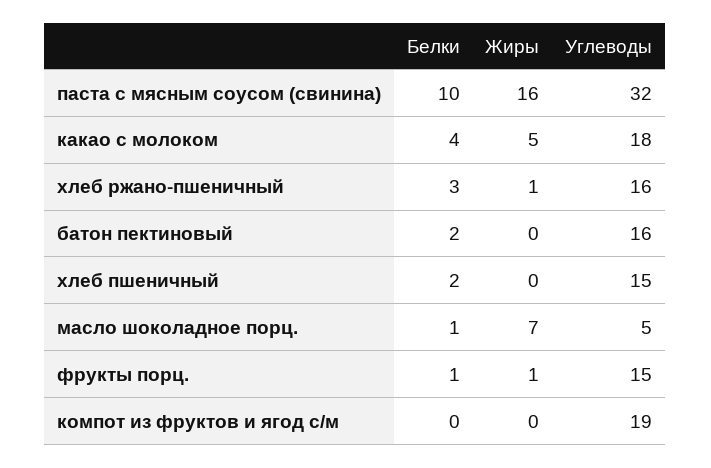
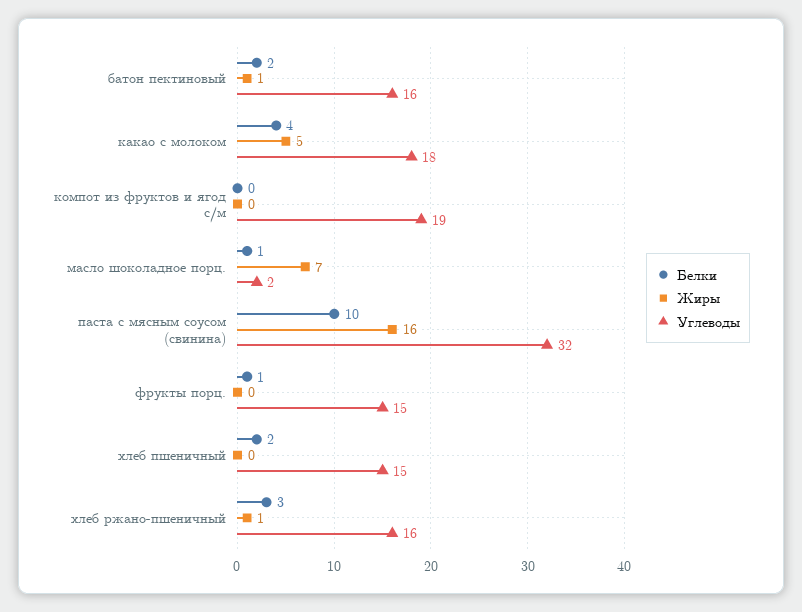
Жиры, батон пектиновый: 0 -> 1
Углеводы, масло шоколадное порц.: 5 -> 2
Жиры, фрукты порц.: 1 -> 0

